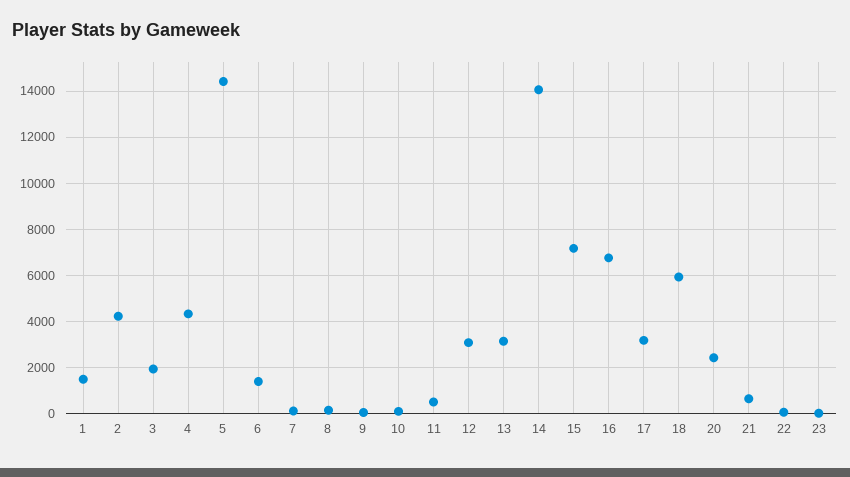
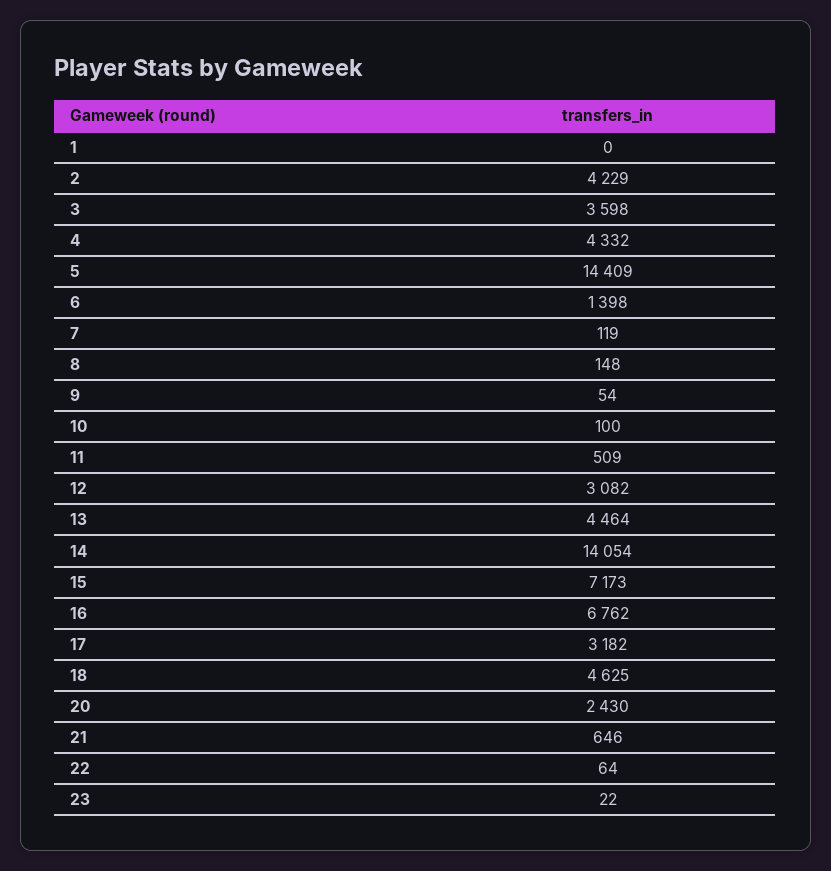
1: 1500 -> 0
3: 2000 -> 3598
13: 3000 -> 4464
18: 6000 -> 4625

